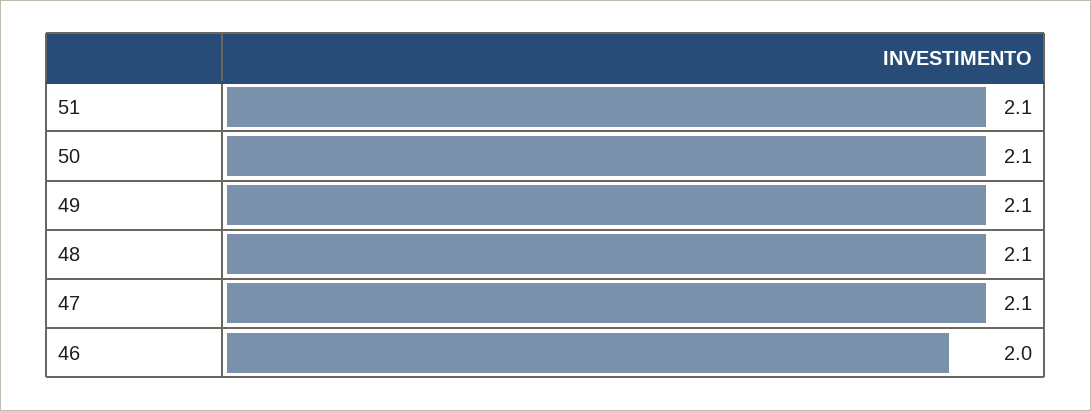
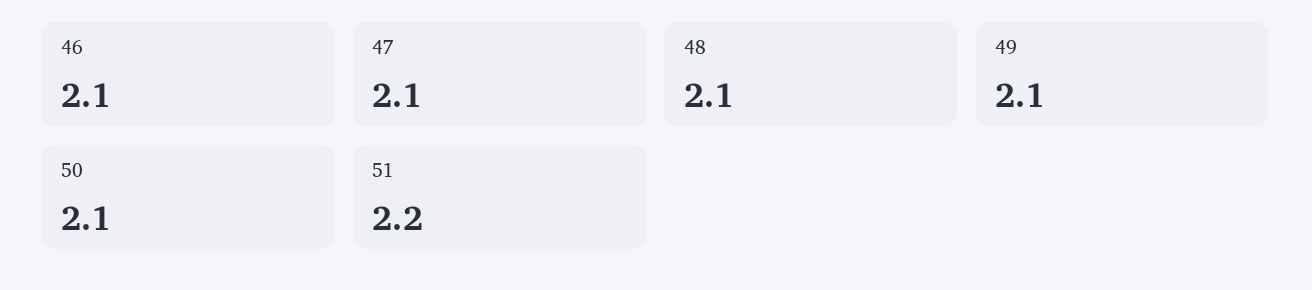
51: 2.1 -> 2.2
46: 2 -> 2.1

